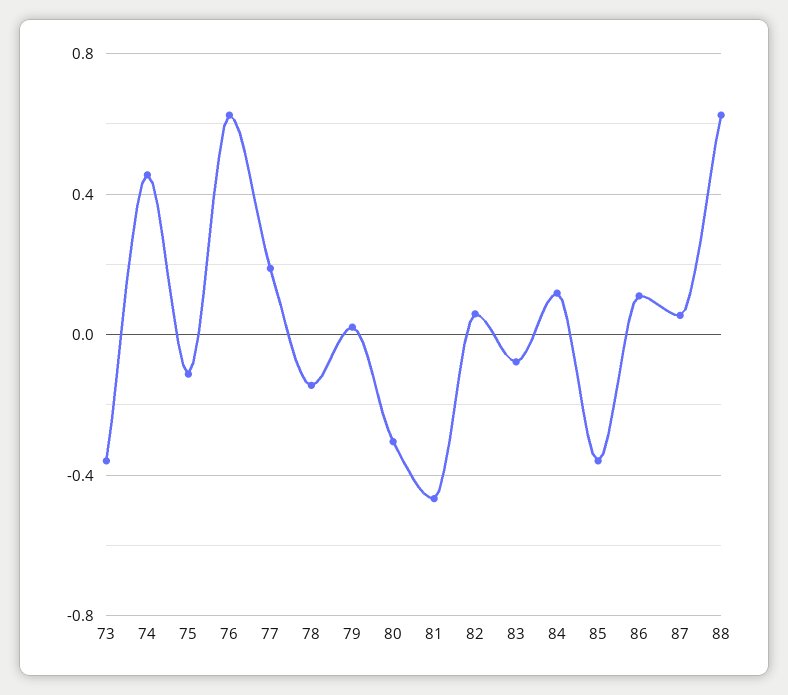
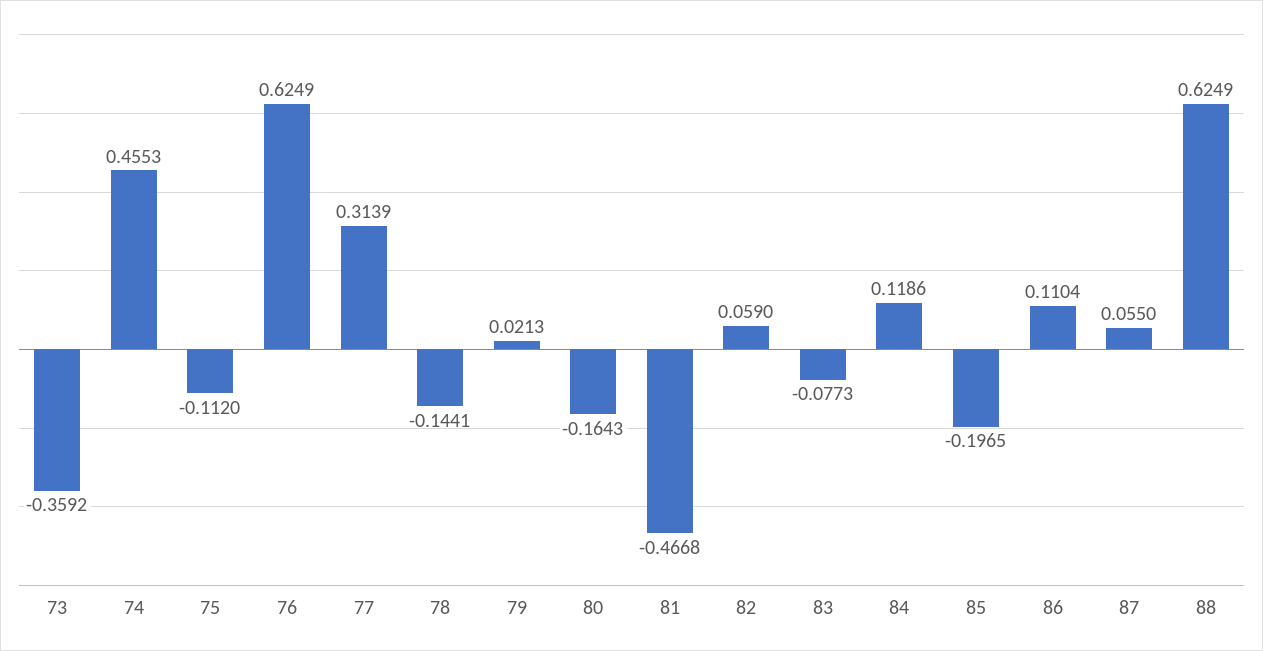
77: 0.2 -> 0.3139
80: -0.3 -> -0.1643
85: -0.35 -> -0.1965

